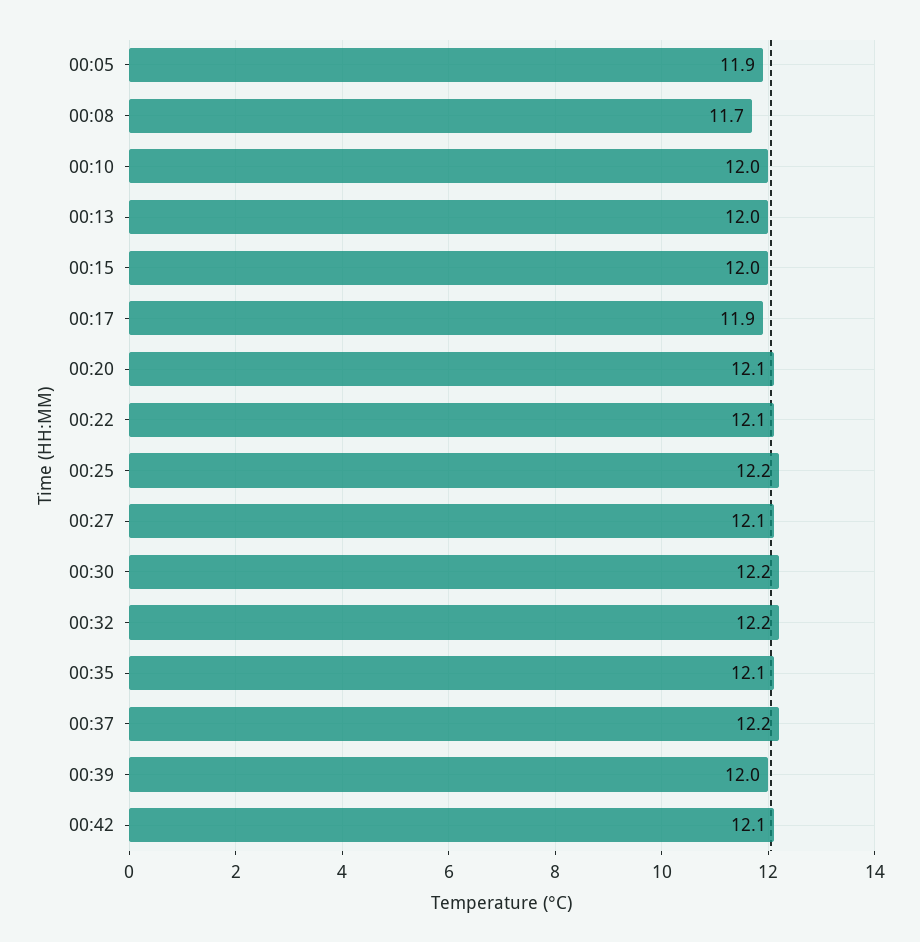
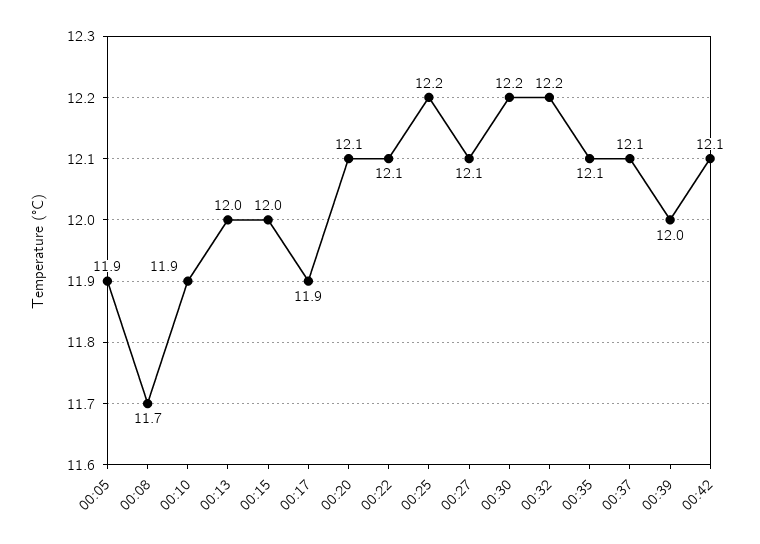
00:10: 12 -> 11.9
00:37: 12.2 -> 12.1

